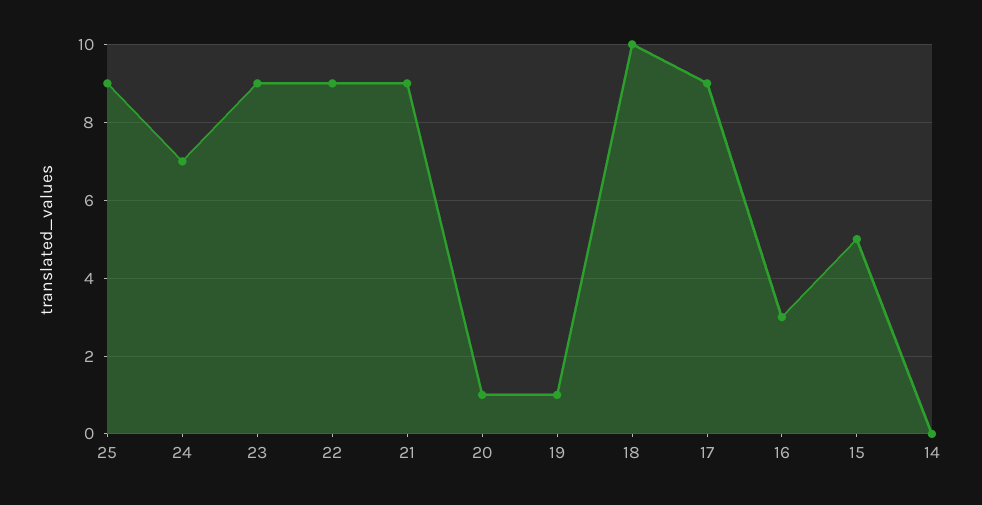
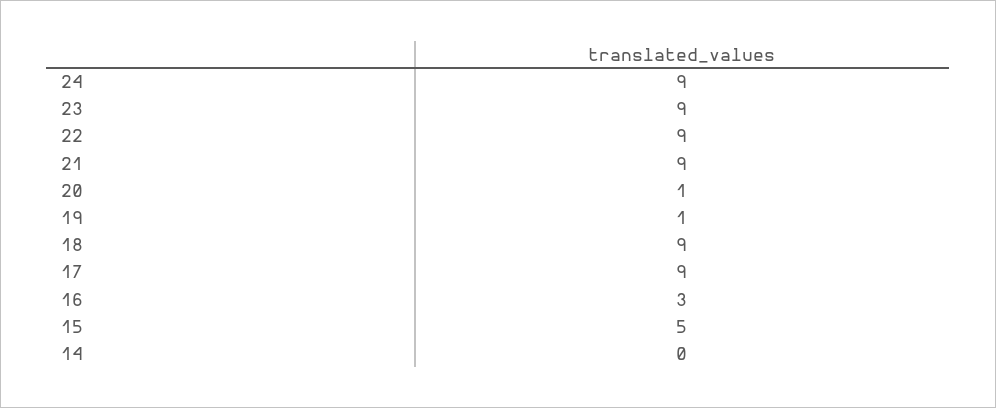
25: 9 -> none
24: 7 -> 9
18: 10 -> 9

